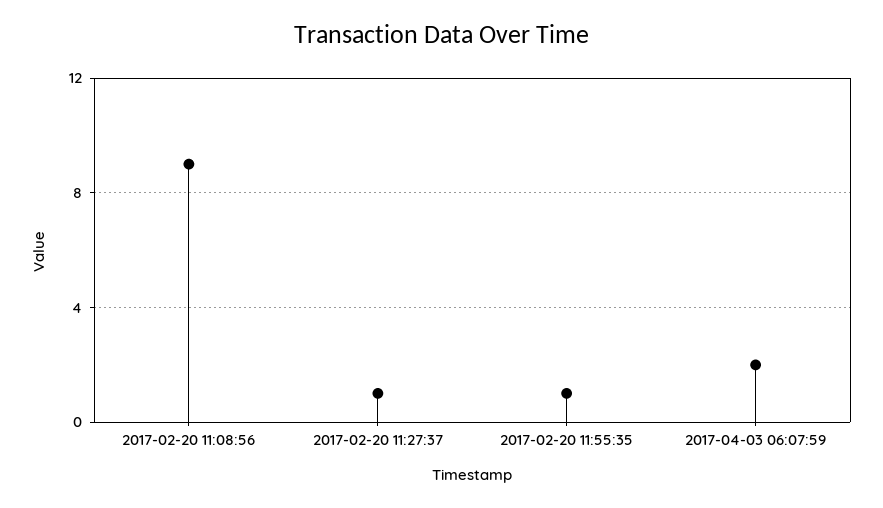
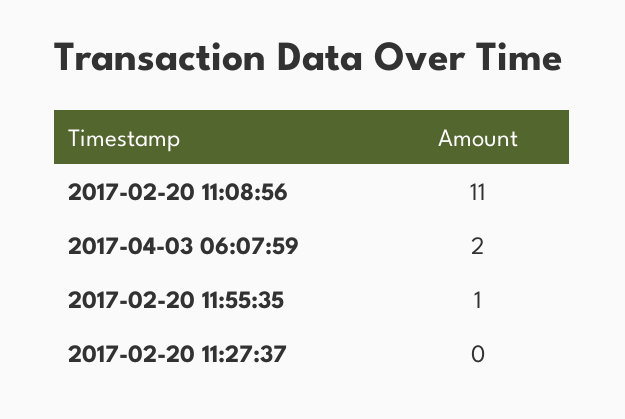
2017-02-20 11:08:56: 9 -> 11
2017-02-20 11:27:37: 1 -> 0

